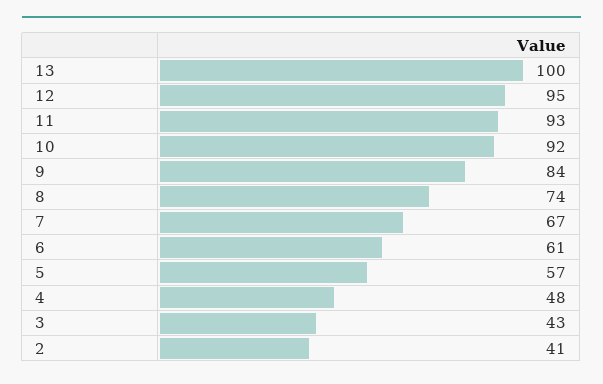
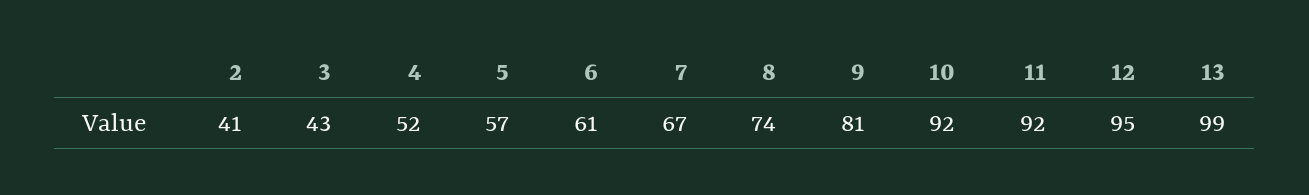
13: 100 -> 99
11: 93 -> 92
9: 84 -> 81
4: 48 -> 52

